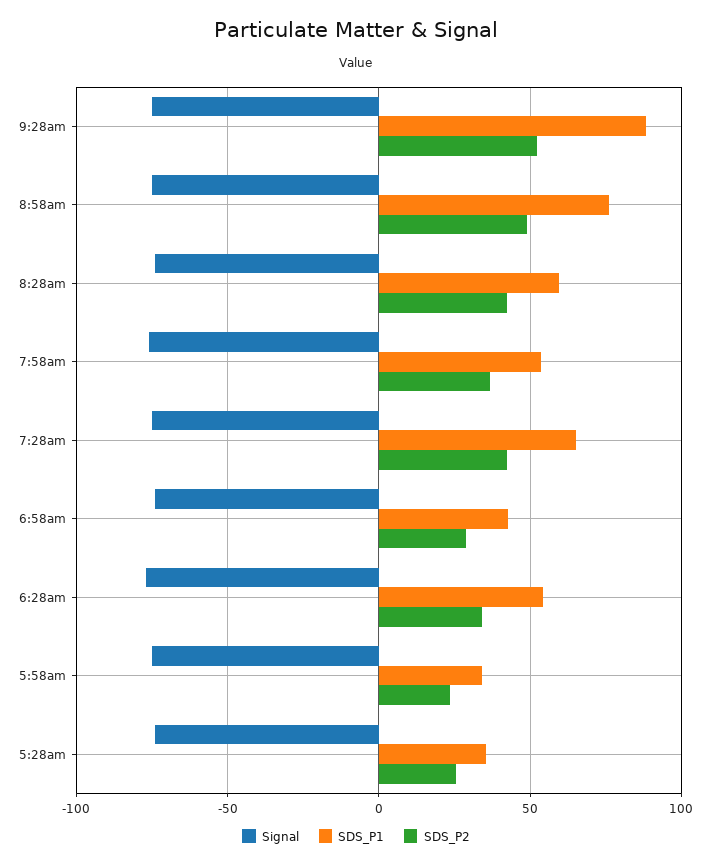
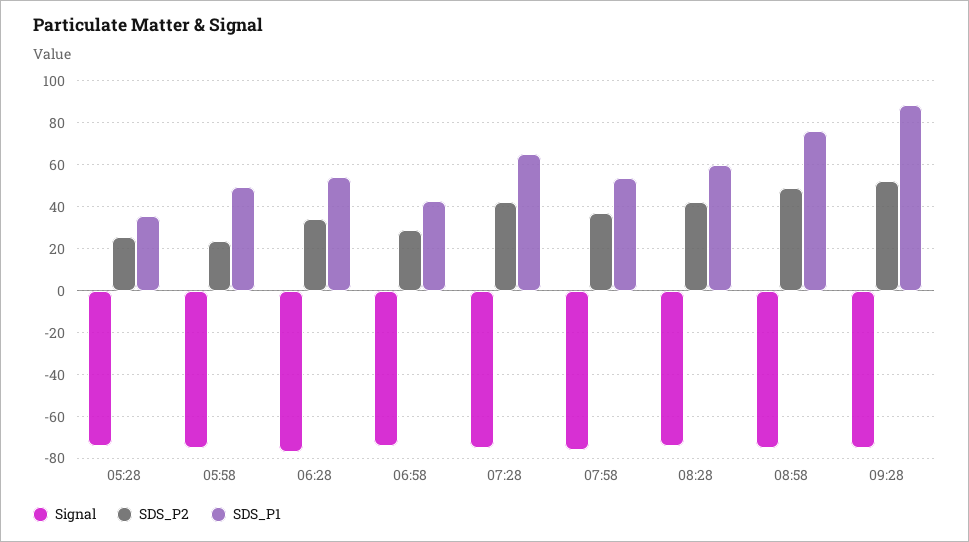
SDS_P1, 5:58am: 35 -> 50

